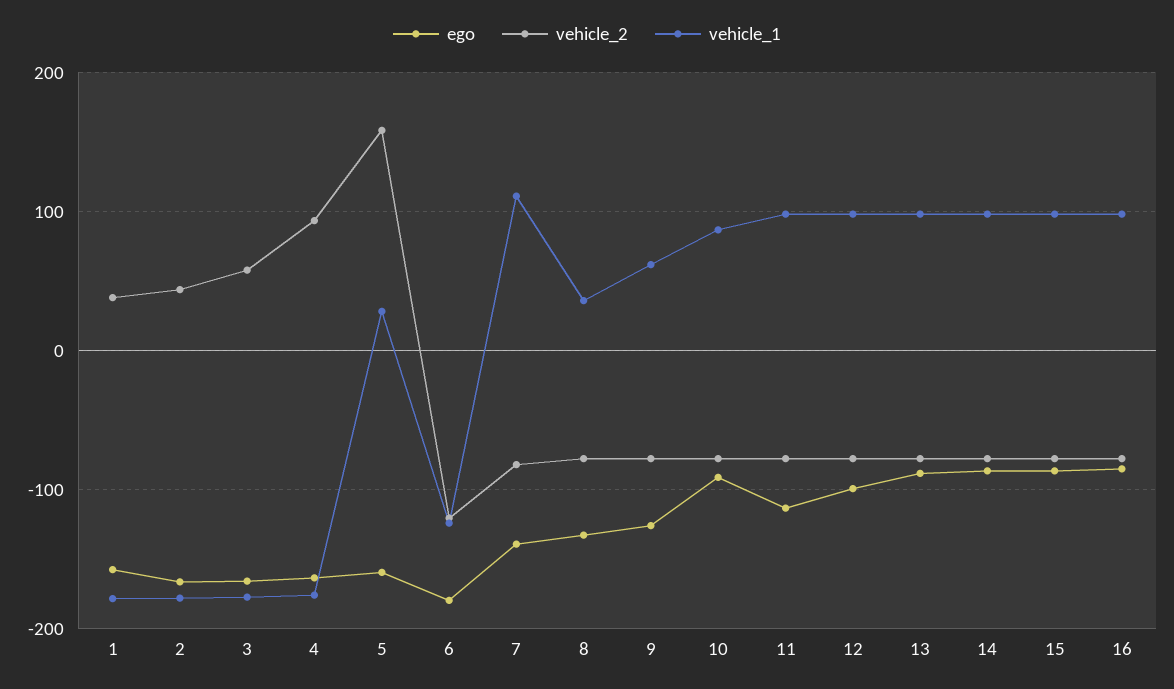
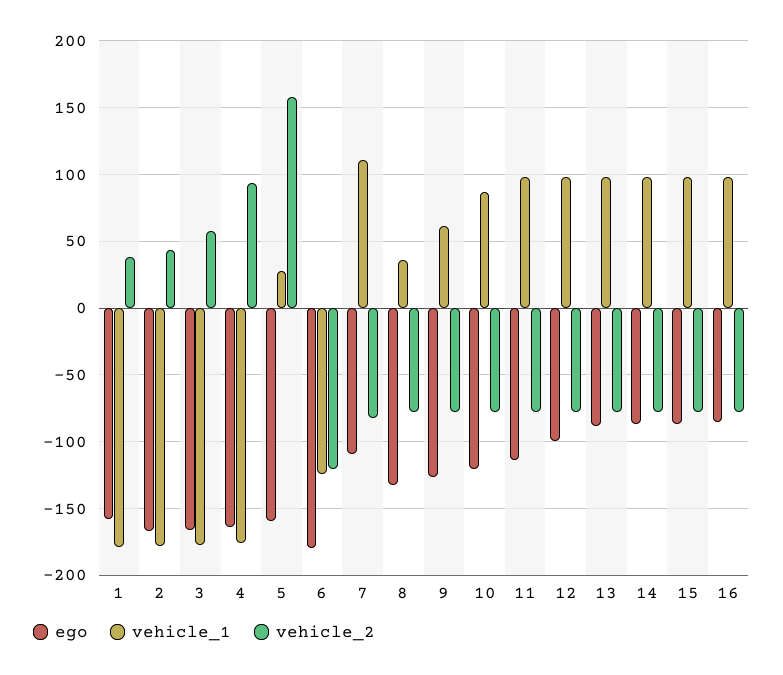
ego, 7: -140 -> -110
ego, 10: -90 -> -120

